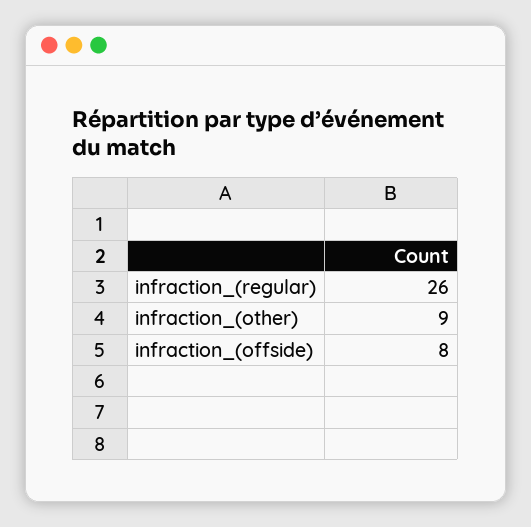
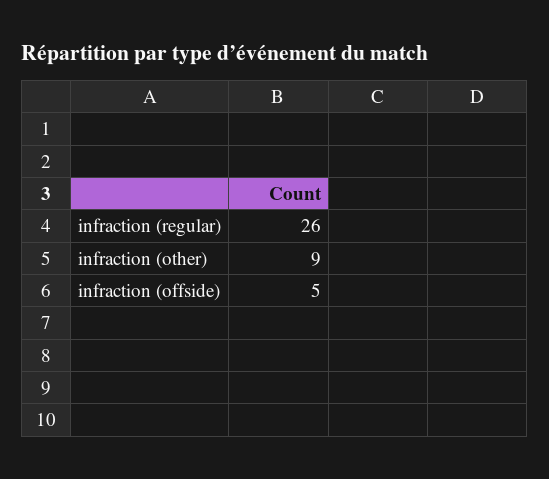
infraction_(offside): 8 -> 5

